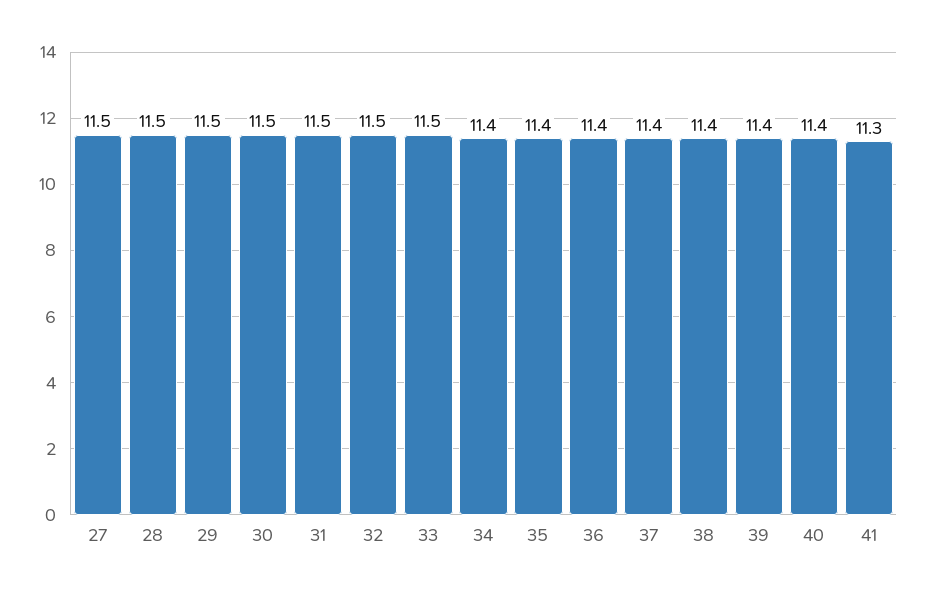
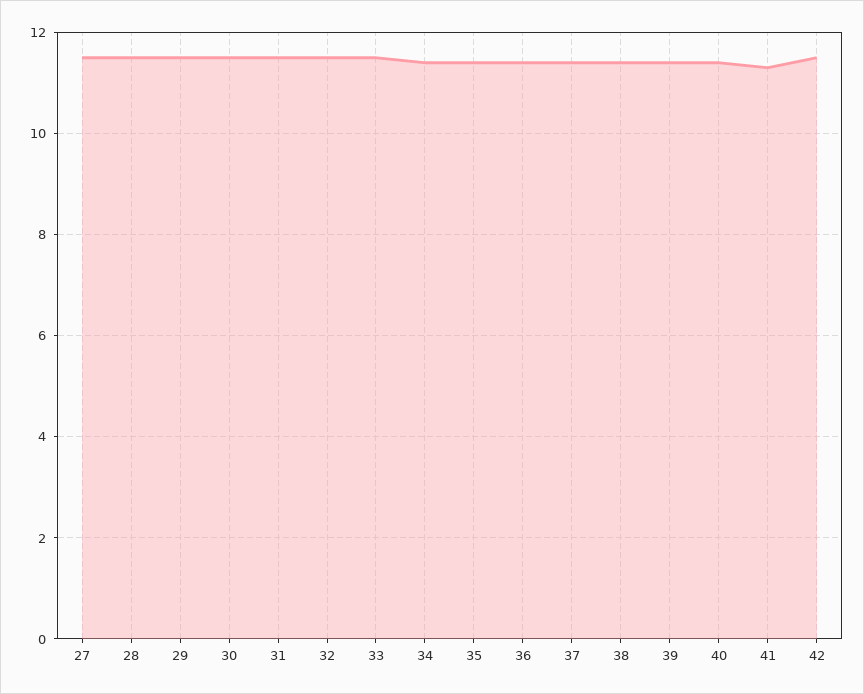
42: none -> 11.5

